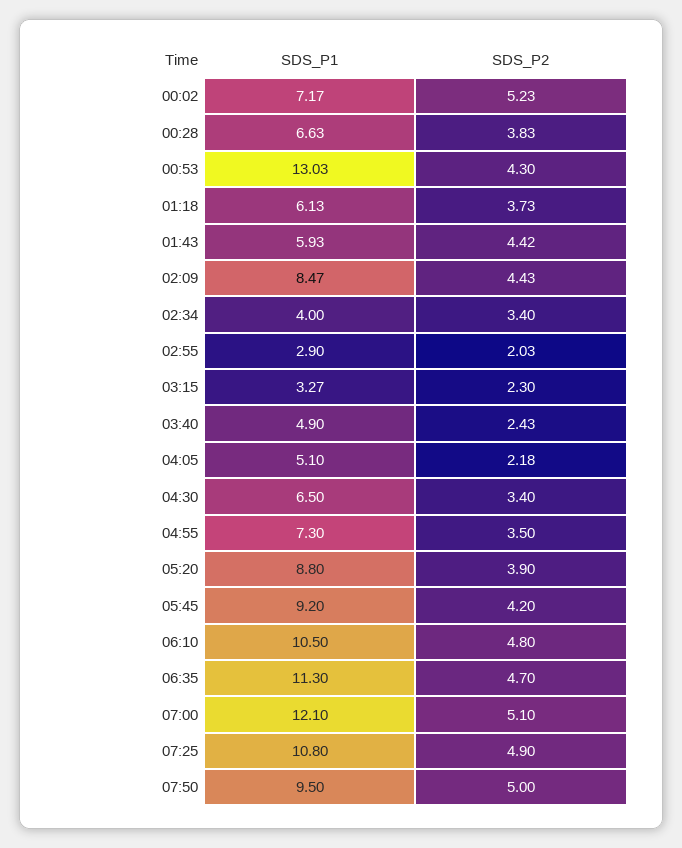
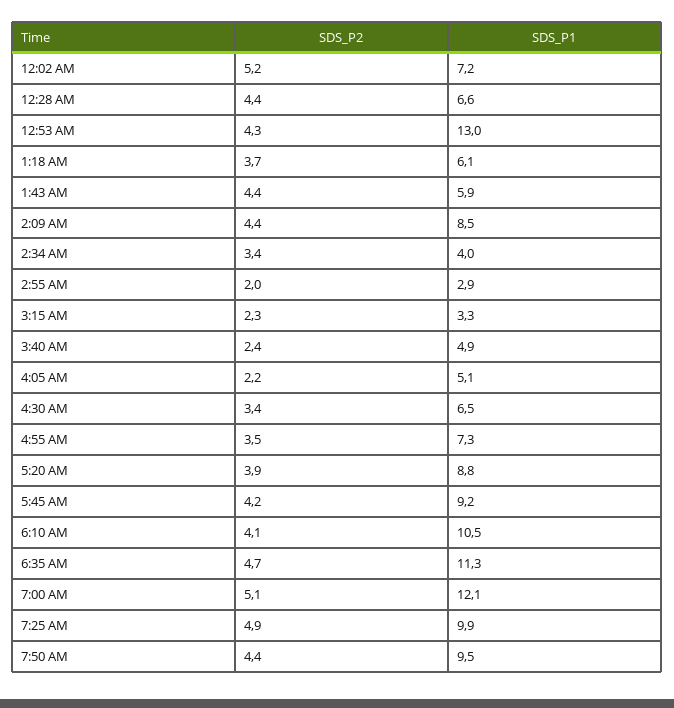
SDS_P2, 00:28: 3.83 -> 4.4
SDS_P2, 06:10: 4.8 -> 4.1
SDS_P1, 07:25: 10.8 -> 9.9
SDS_P2, 07:50: 5 -> 4.4

